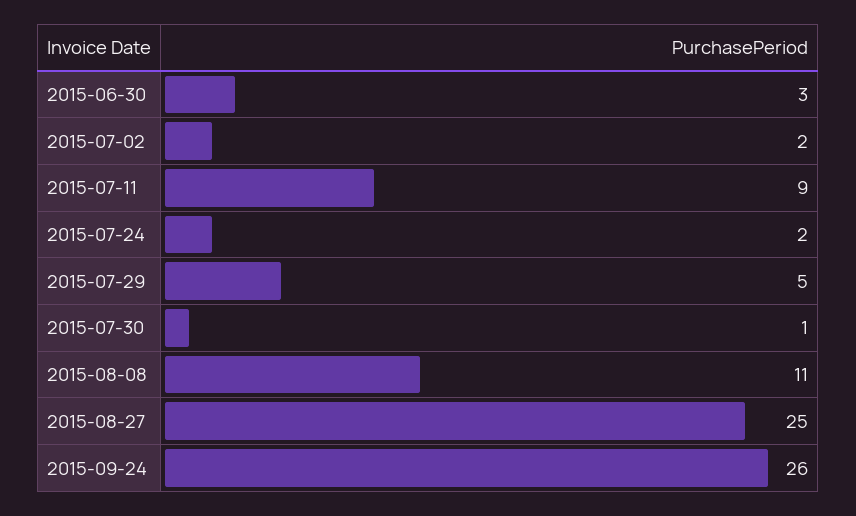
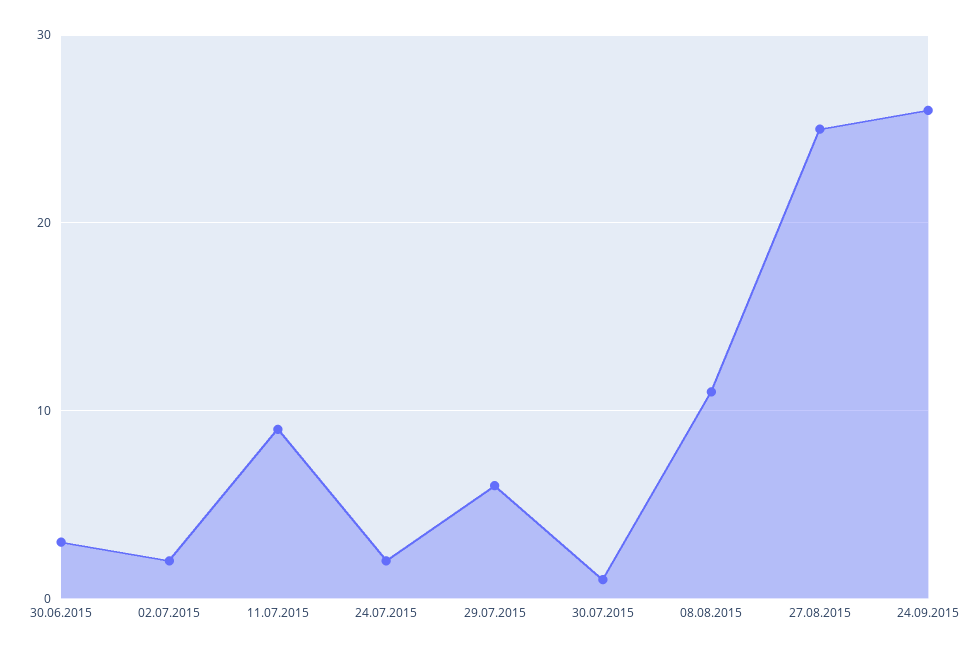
2015-07-29: 5 -> 6

